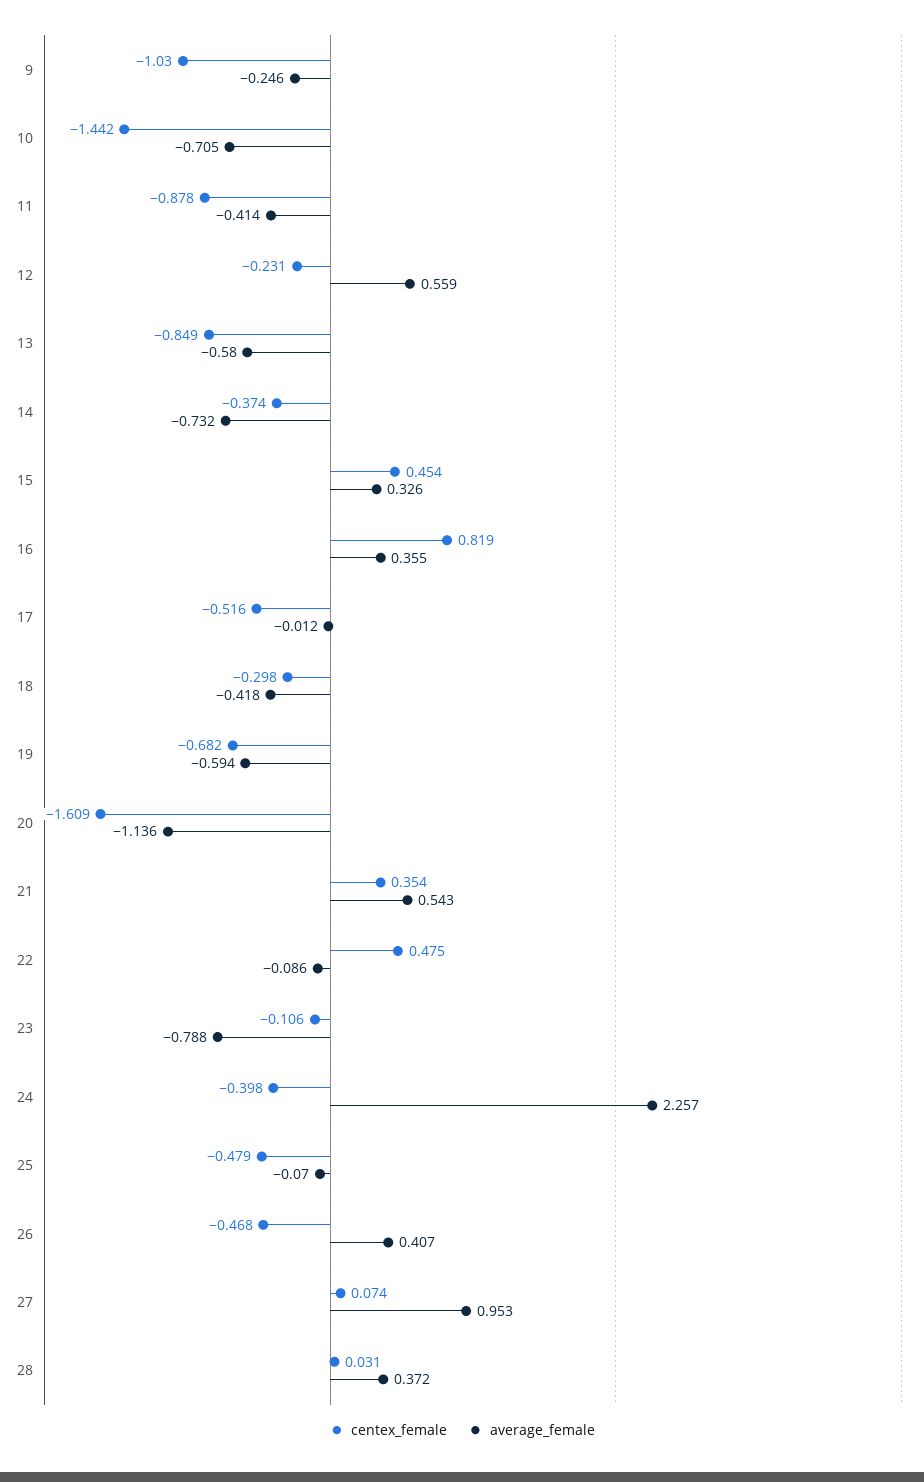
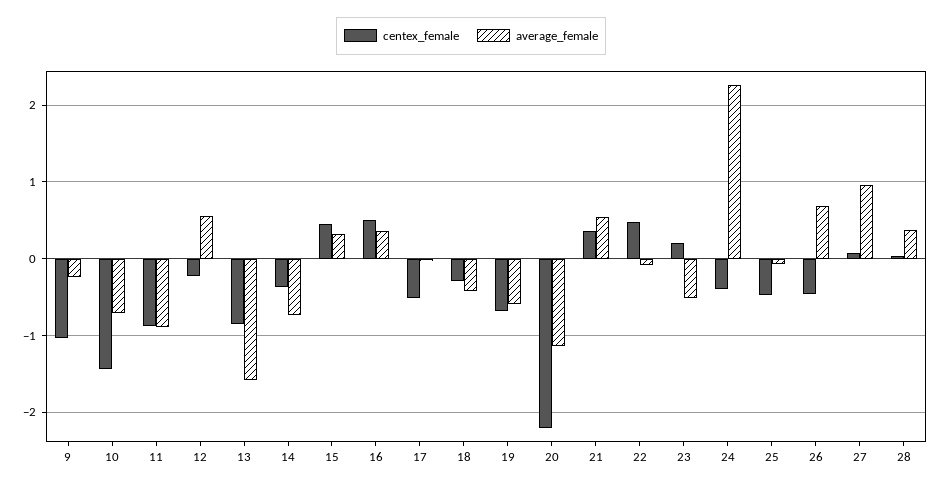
average_female, 11: -0.414 -> -0.9
average_female, 13: -0.58 -> -1.6
centex_female, 16: 0.819 -> 0.5
centex_female, 20: -1.609 -> -2.2
centex_female, 23: -0.106 -> 0.2
average_female, 23: -0.788 -> -0.5
average_female, 26: 0.407 -> 0.7

